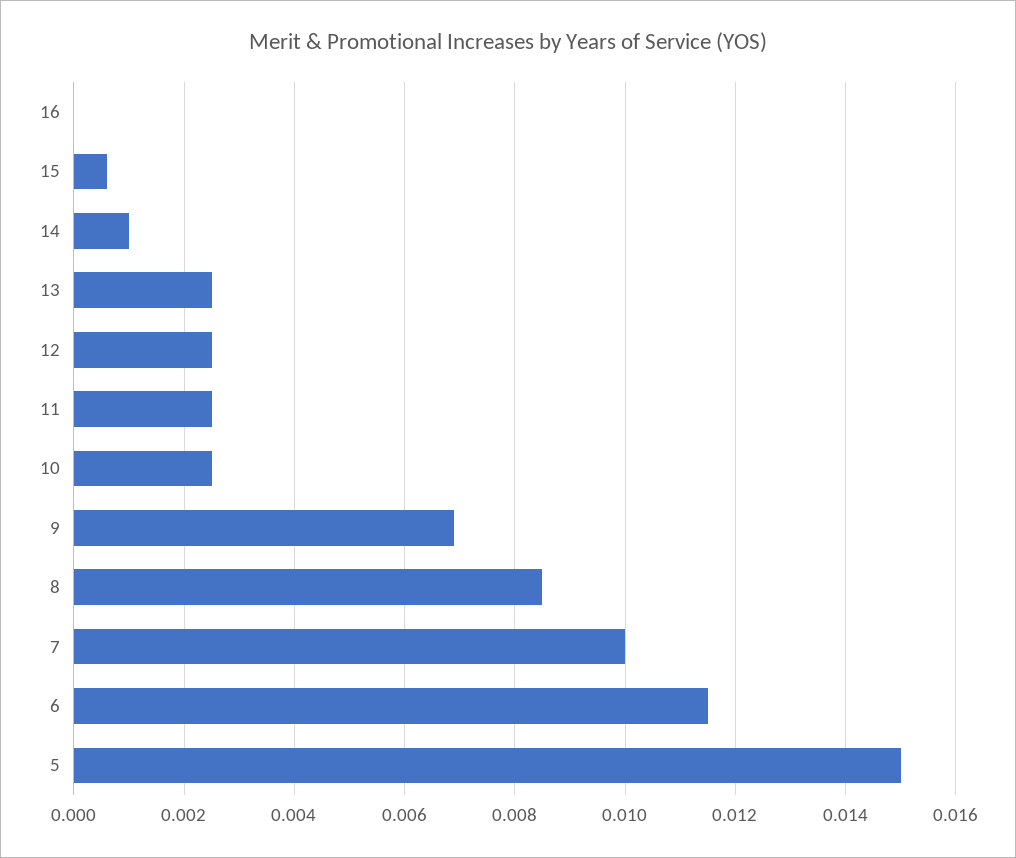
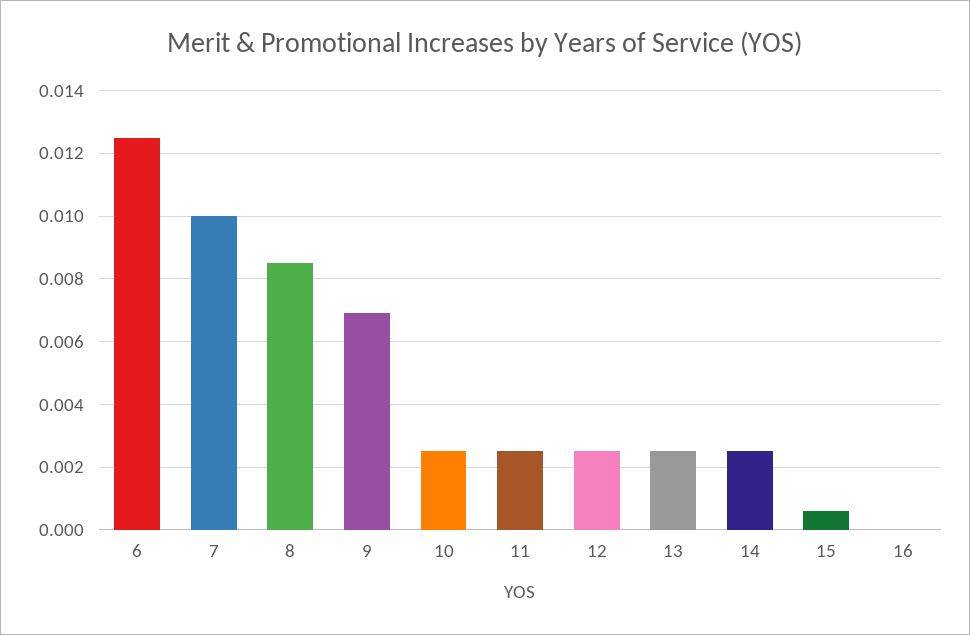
14: 0.001 -> 0.0025
6: 0.0115 -> 0.0125
5: 0.015 -> none

